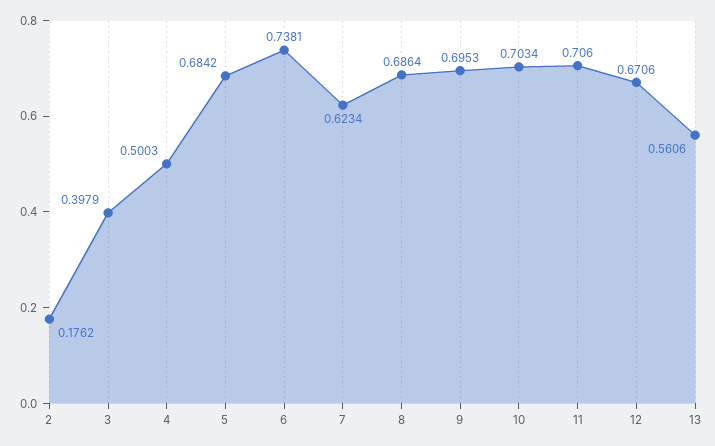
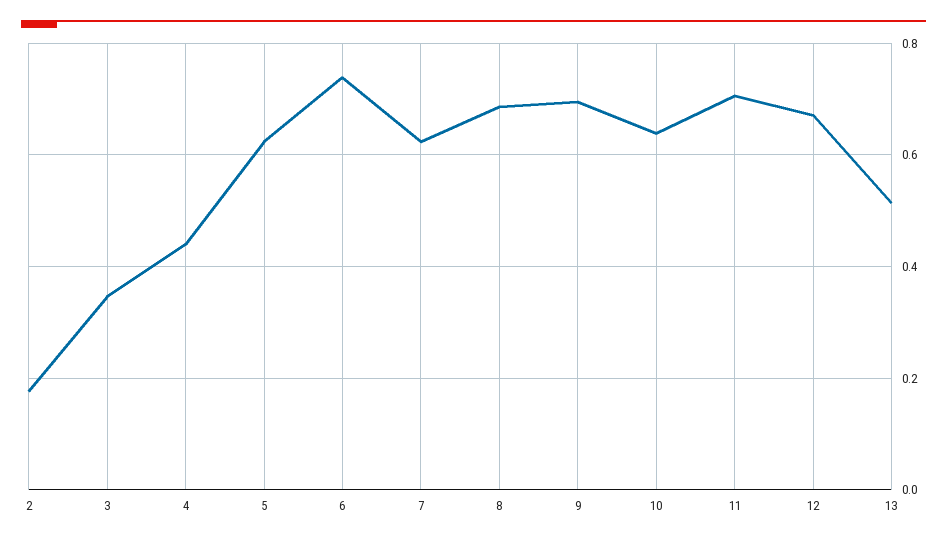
3: 0.3979 -> 0.34
4: 0.5003 -> 0.44
5: 0.6842 -> 0.62
10: 0.7034 -> 0.64
13: 0.5606 -> 0.52

